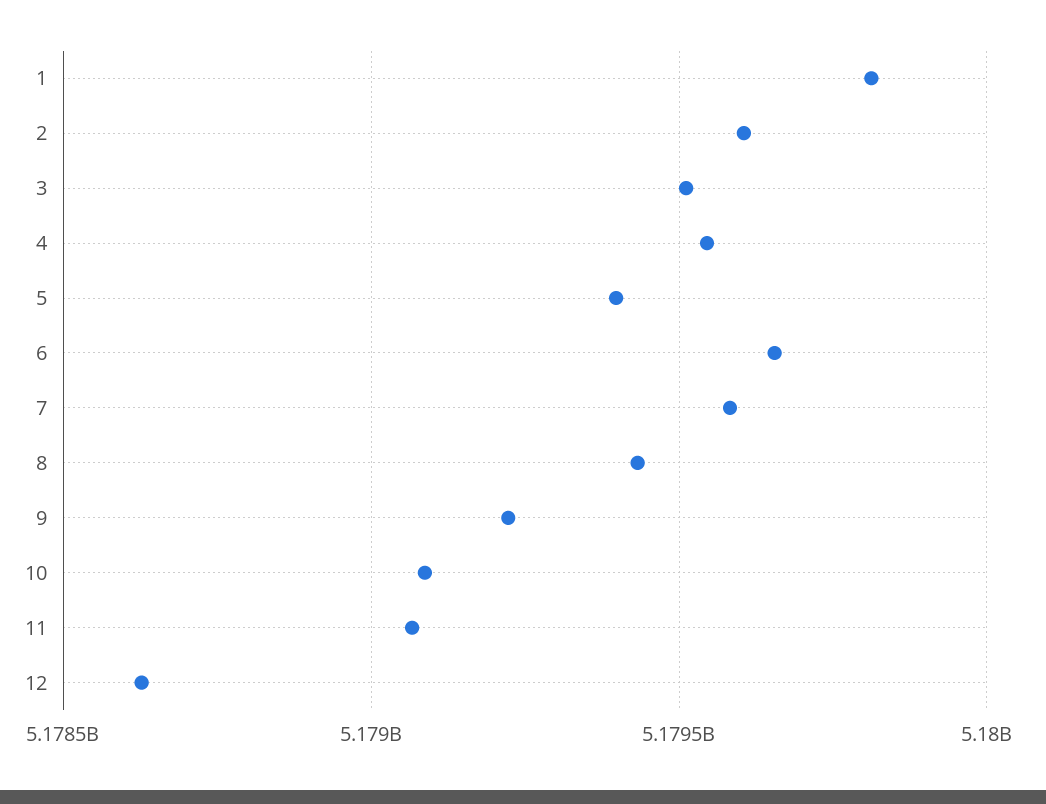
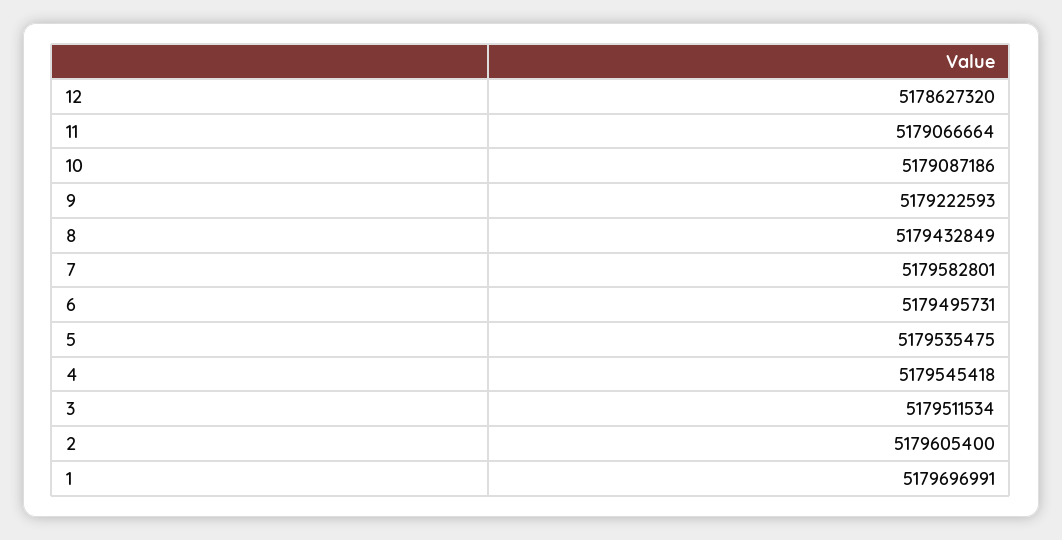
1: 5179800000 -> 5179696991
5: 5179400000 -> 5179535475
6: 5179650000 -> 5179495731

